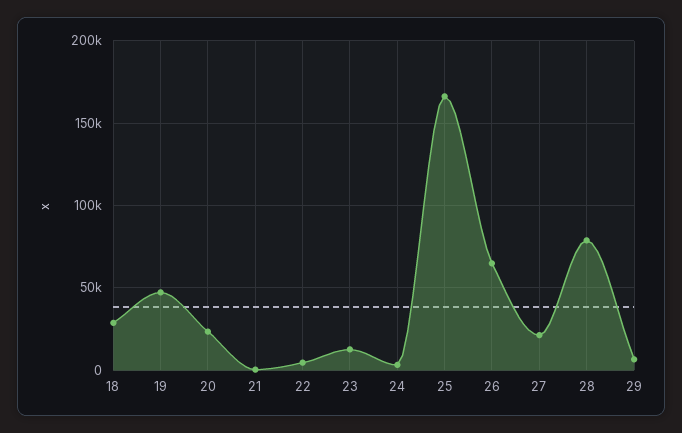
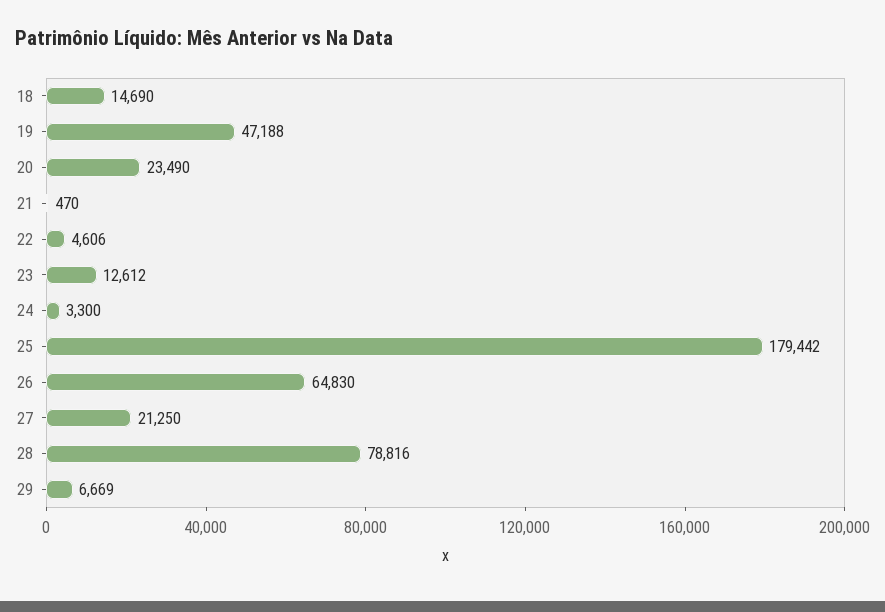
18: 30000 -> 14690
25: 165000 -> 179442

